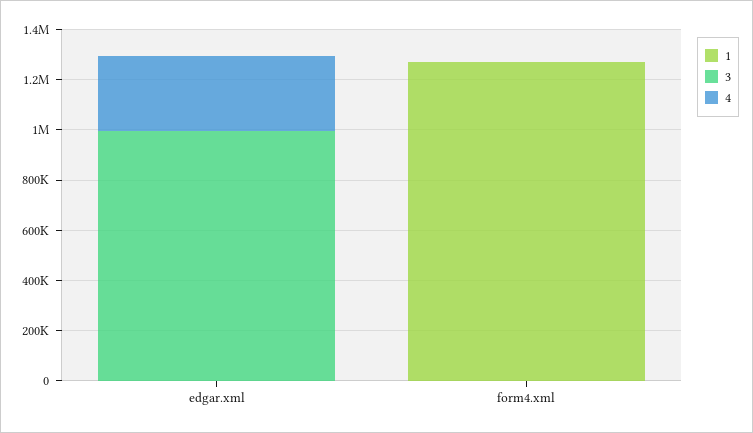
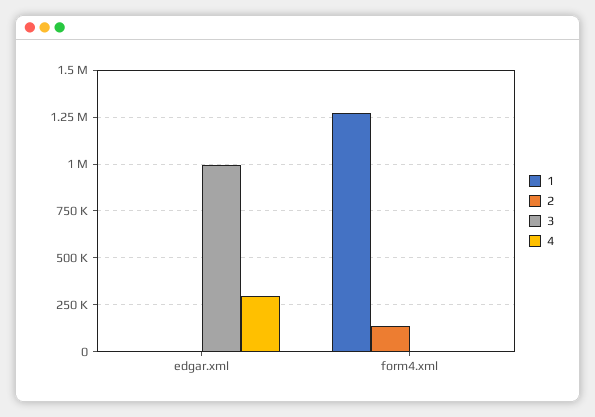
2, edgar.xml: none -> 0
2, form4.xml: none -> 150000

